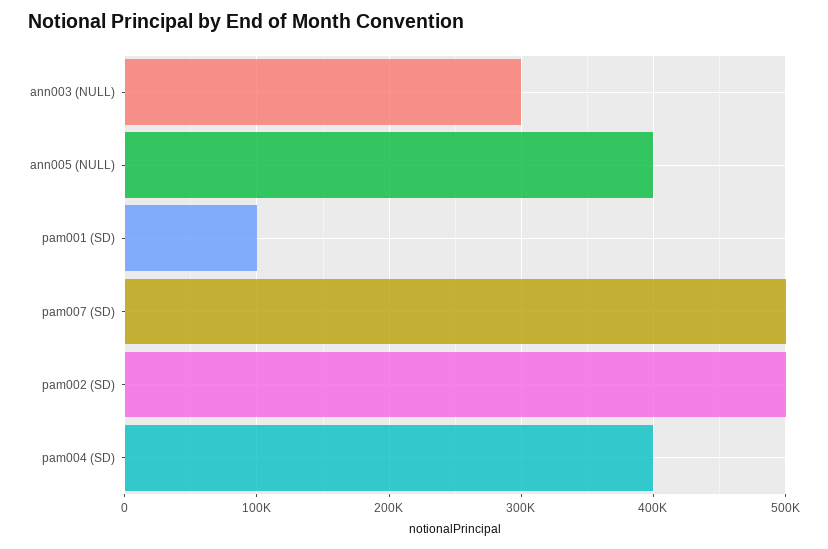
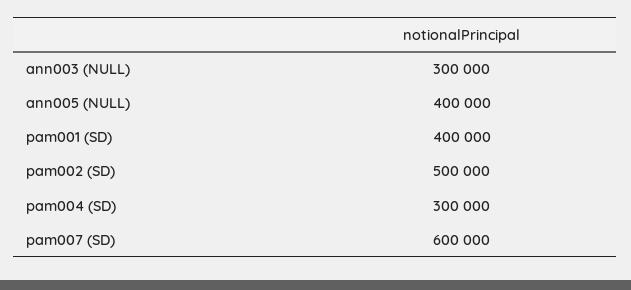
pam001 (SD): 100000 -> 400000
pam007 (SD): 500000 -> 600000
pam004 (SD): 400000 -> 300000

